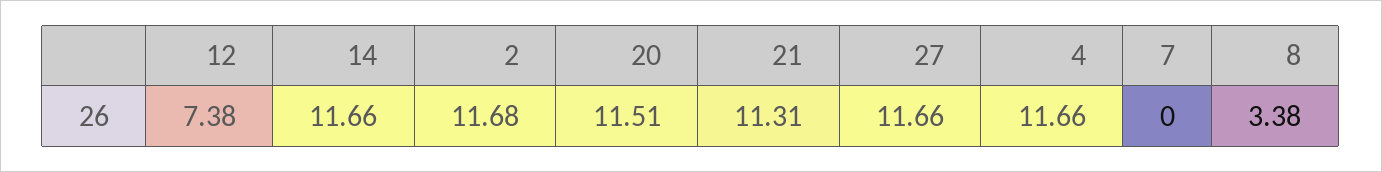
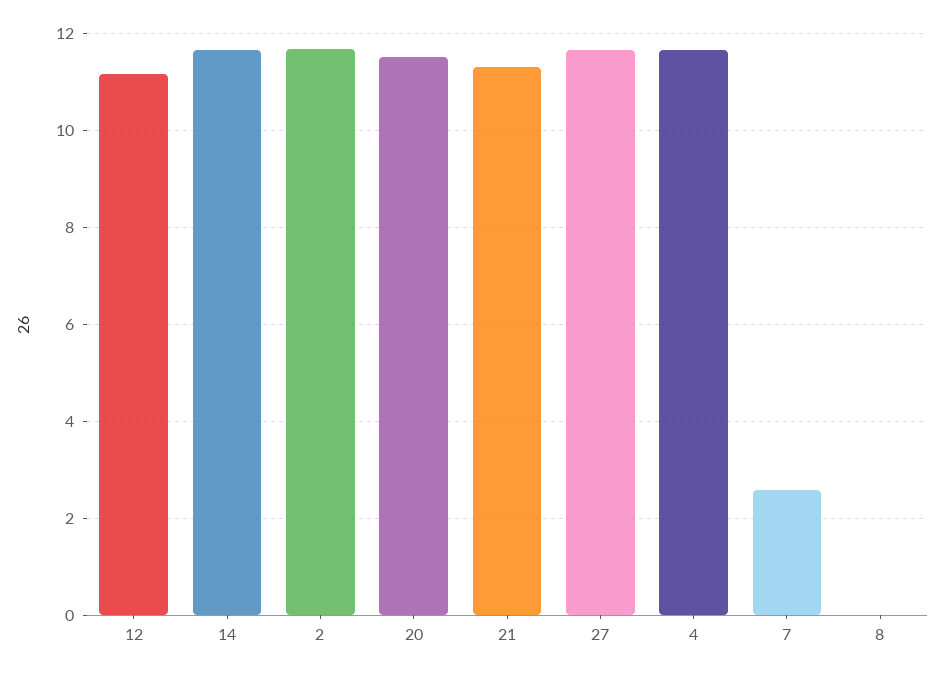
12: 7.38 -> 11.2
7: 0 -> 2.6
8: 3.38 -> 0

